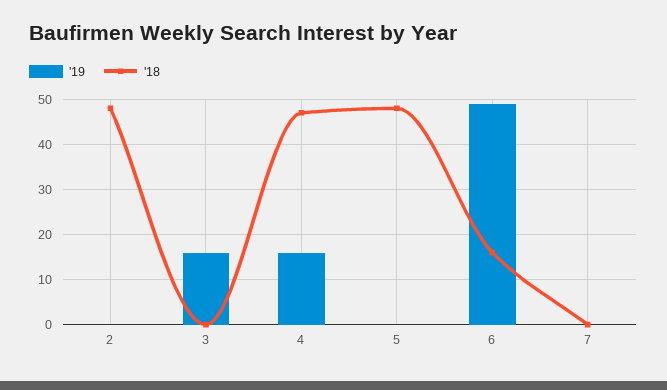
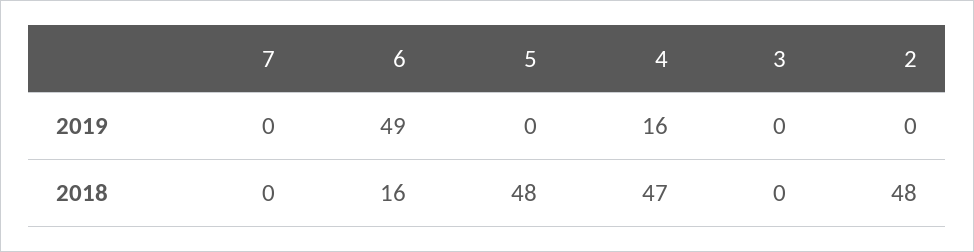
'19, 3: 15 -> 0

